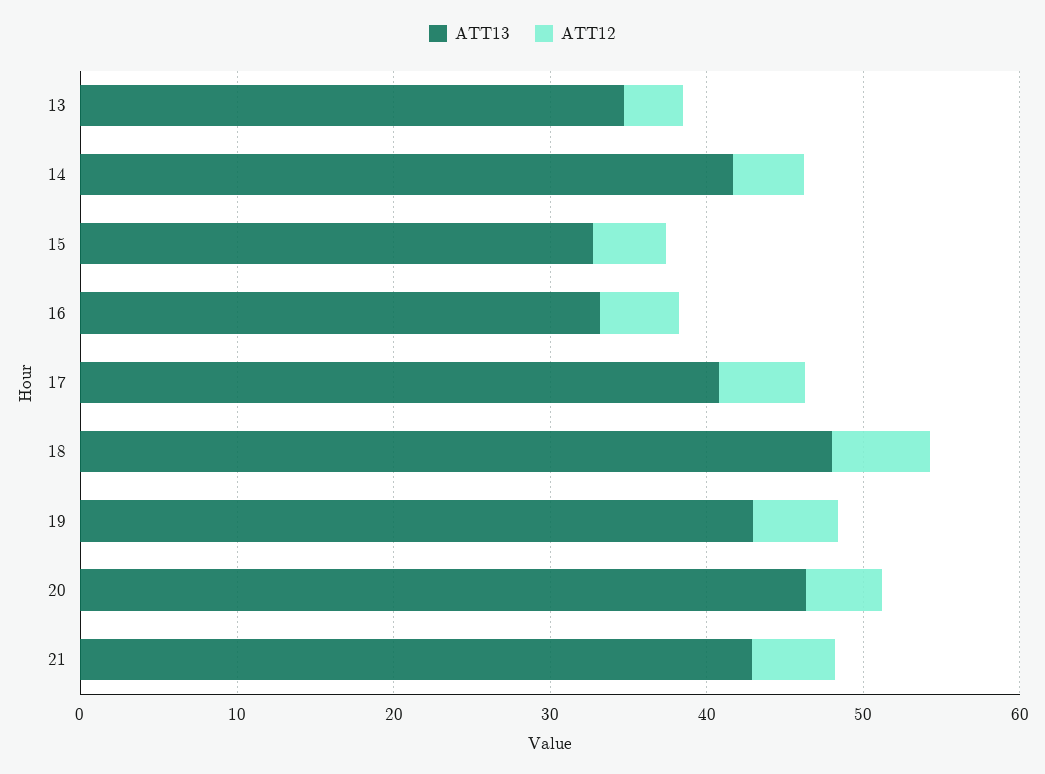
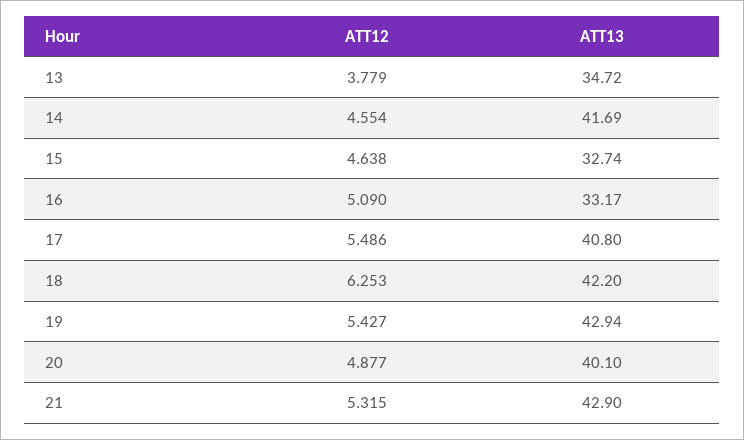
ATT13, 18: 48 -> 42.2
ATT13, 20: 46 -> 40.1

